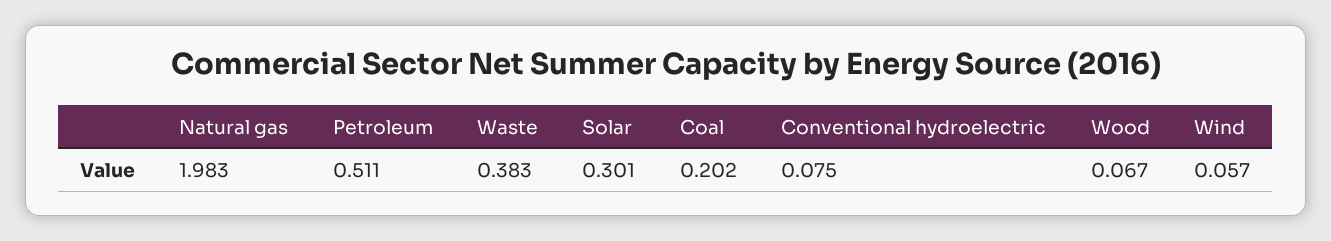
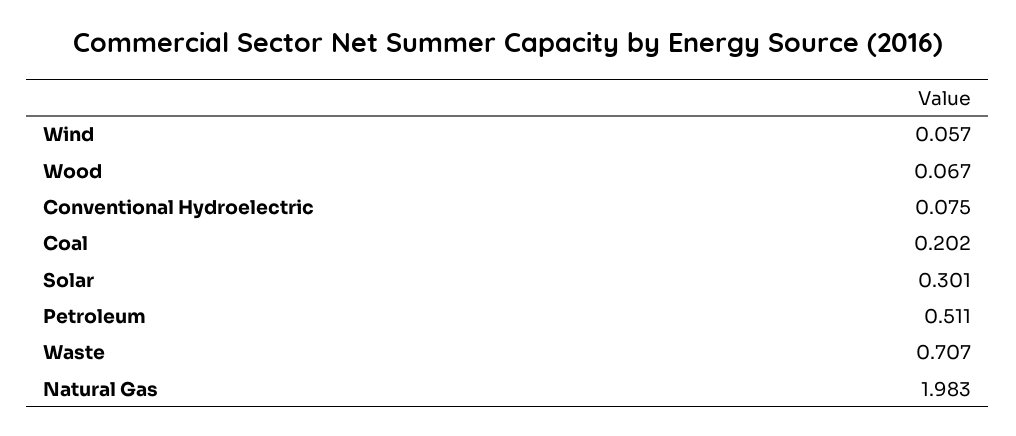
Waste: 0.383 -> 0.707

